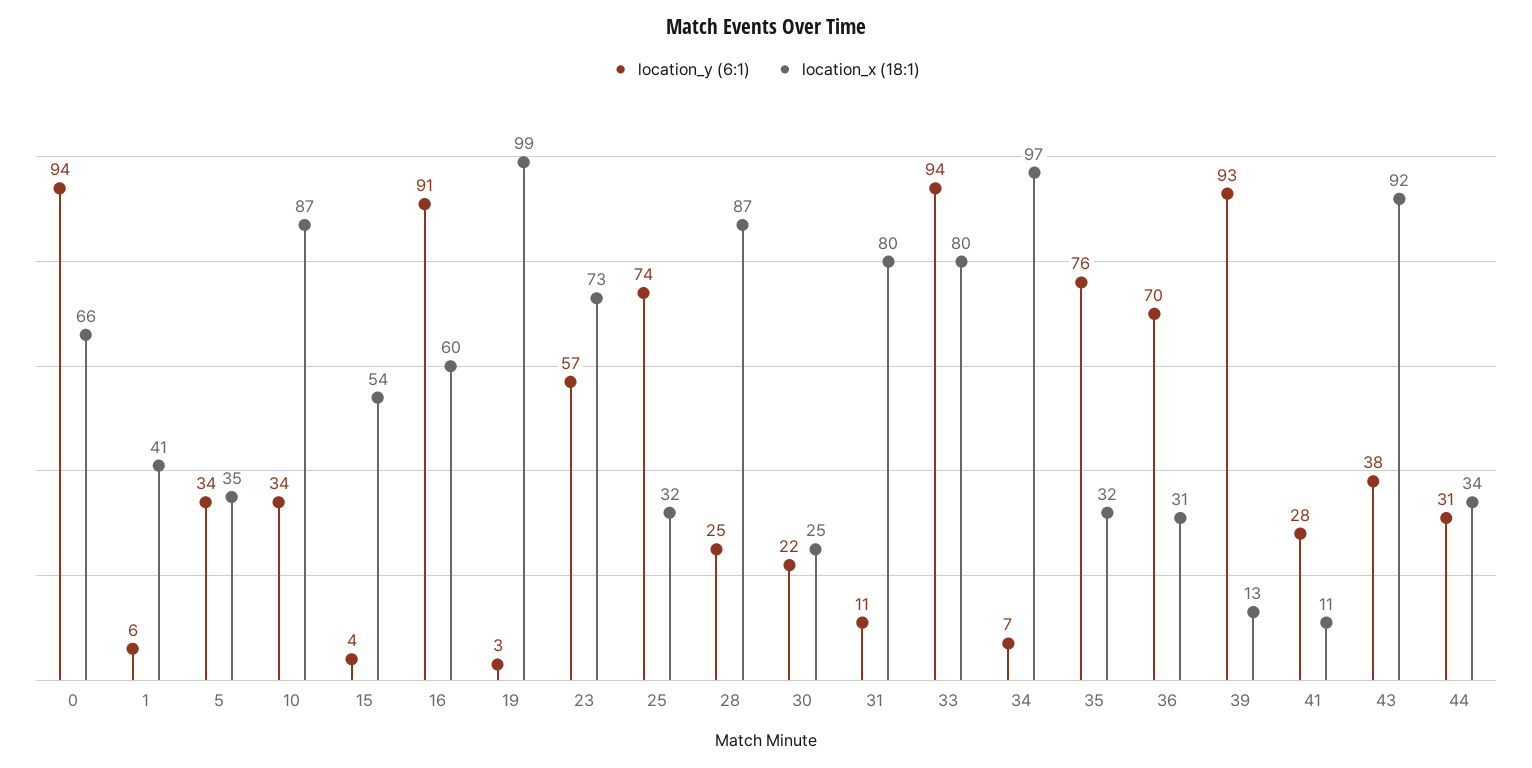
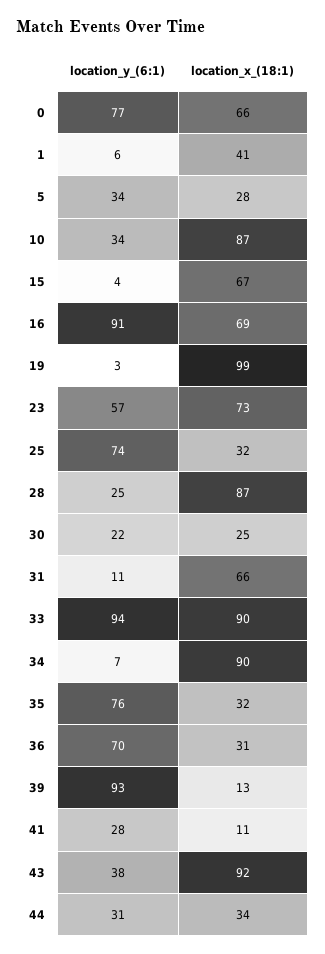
location_y (6:1), 0: 94 -> 77
location_x (18:1), 5: 35 -> 28
location_x (18:1), 15: 54 -> 67
location_x (18:1), 16: 60 -> 69
location_x (18:1), 31: 80 -> 66
location_x (18:1), 33: 80 -> 90
location_x (18:1), 34: 97 -> 90

